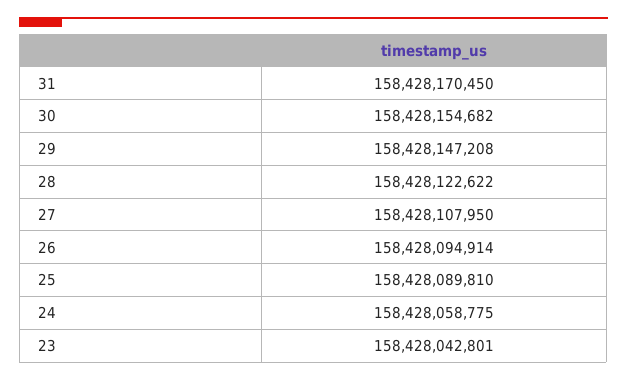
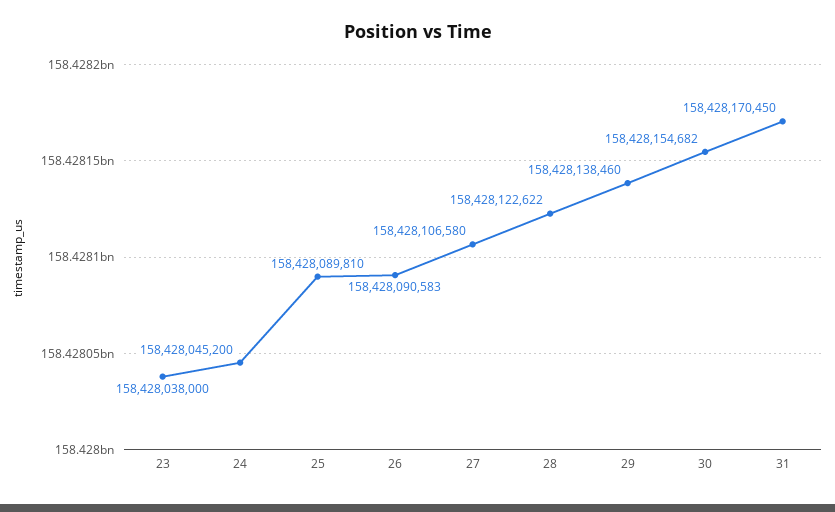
29: 158428147208 -> 158428138460
27: 158428107950 -> 158428106580
26: 158428094914 -> 158428090583
24: 158428058775 -> 158428045200
23: 158428042801 -> 158428038000

